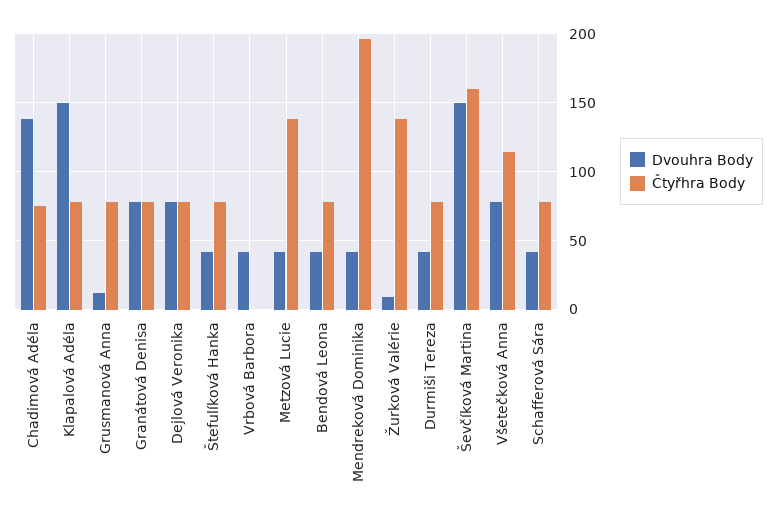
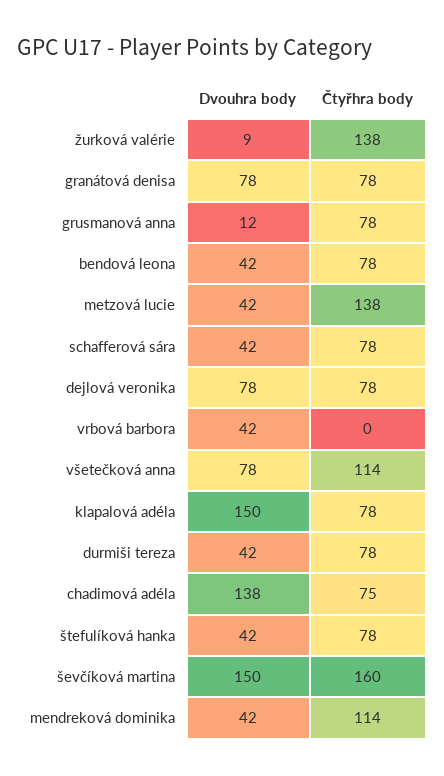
Čtyřhra Body, Mendreková Dominika: 195 -> 114

